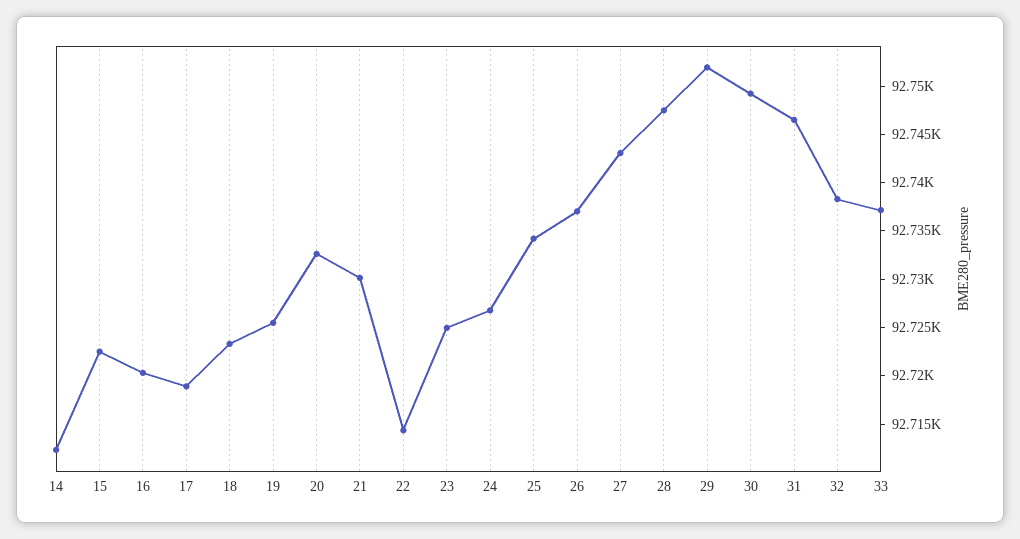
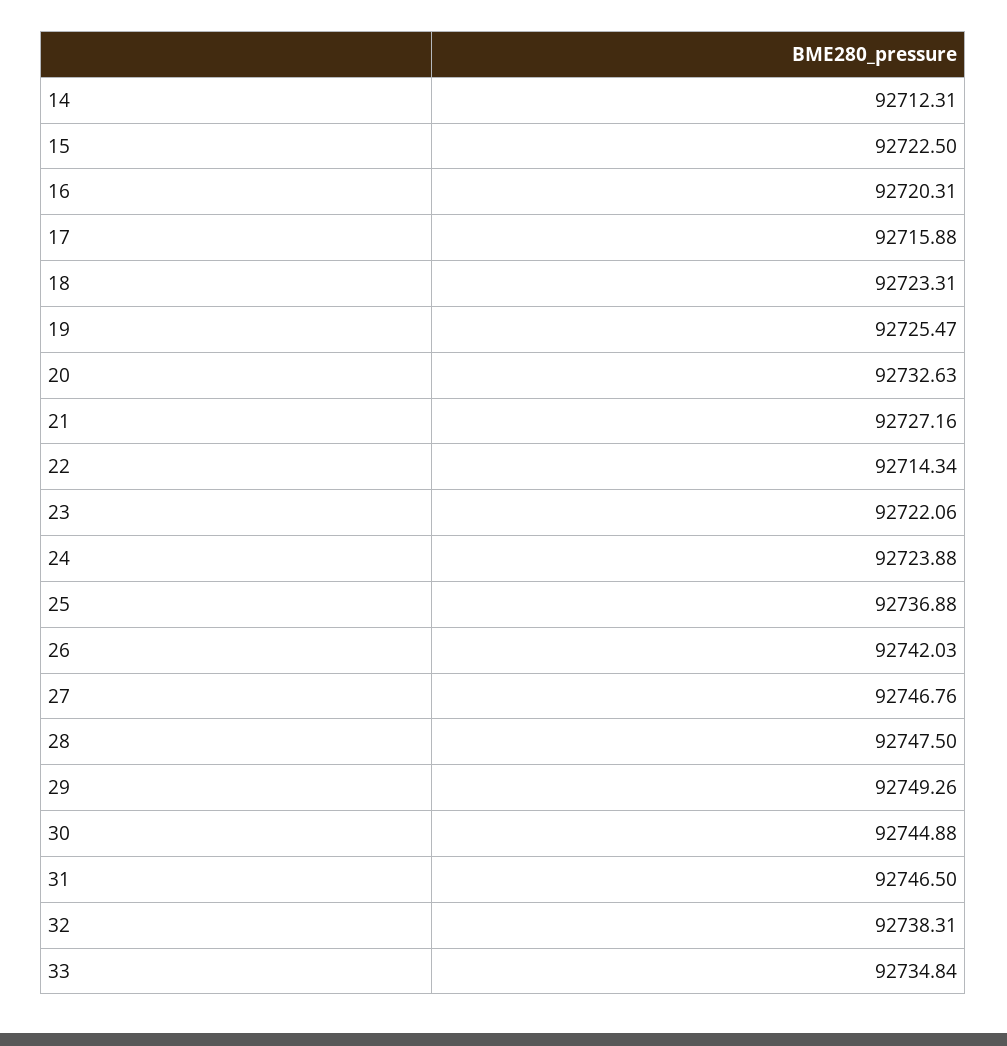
17: 92719 -> 92715.88
21: 92730 -> 92727.16
23: 92725 -> 92722.06
24: 92727 -> 92723.88
25: 92734 -> 92736.88
26: 92737 -> 92742.03
27: 92743 -> 92746.76
29: 92752 -> 92749.26
30: 92749 -> 92744.88
33: 92737 -> 92734.84

